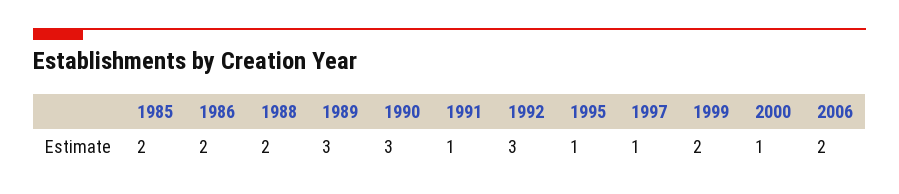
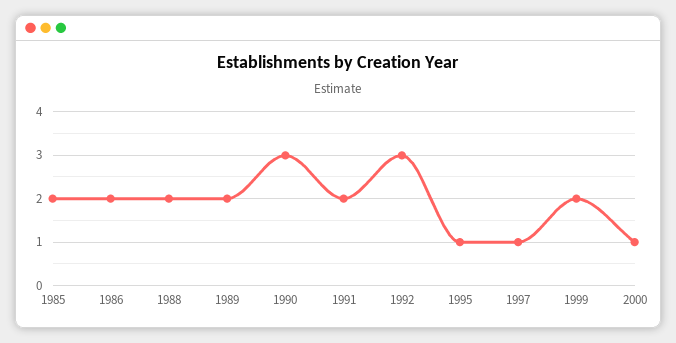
1989: 3 -> 2
1991: 1 -> 2
2006: 2 -> none

